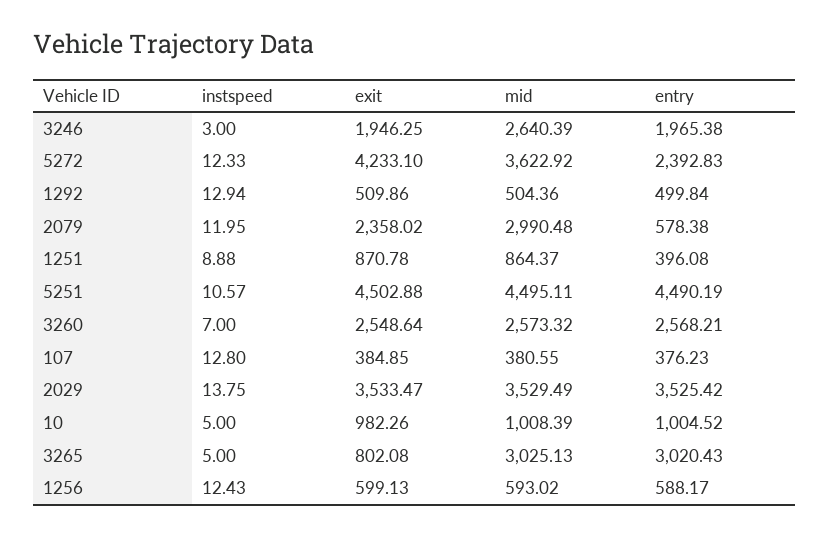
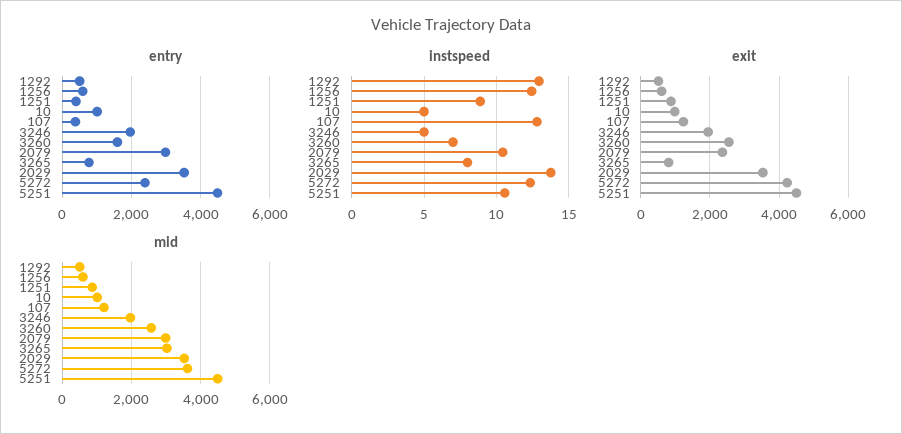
instspeed, 3246: 3 -> 5
mid, 3246: 2640.39 -> 2000
instspeed, 2079: 11.95 -> 10.5
entry, 2079: 578.38 -> 3000
entry, 3260: 2568.21 -> 1600
exit, 107: 384.85 -> 1200
mid, 107: 380.55 -> 1200
instspeed, 3265: 5 -> 8
entry, 3265: 3020.43 -> 800

